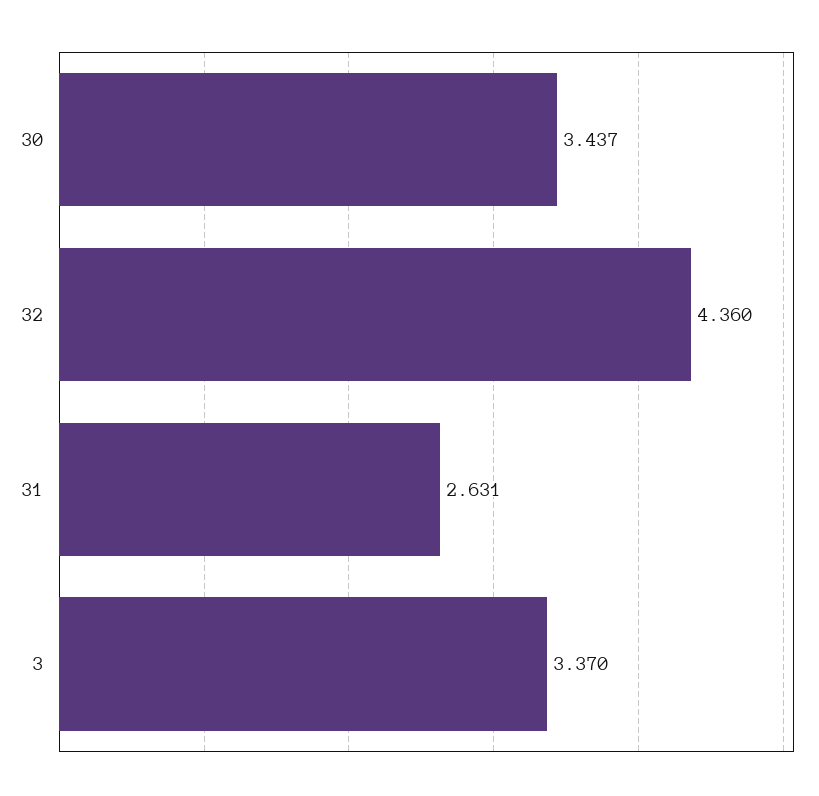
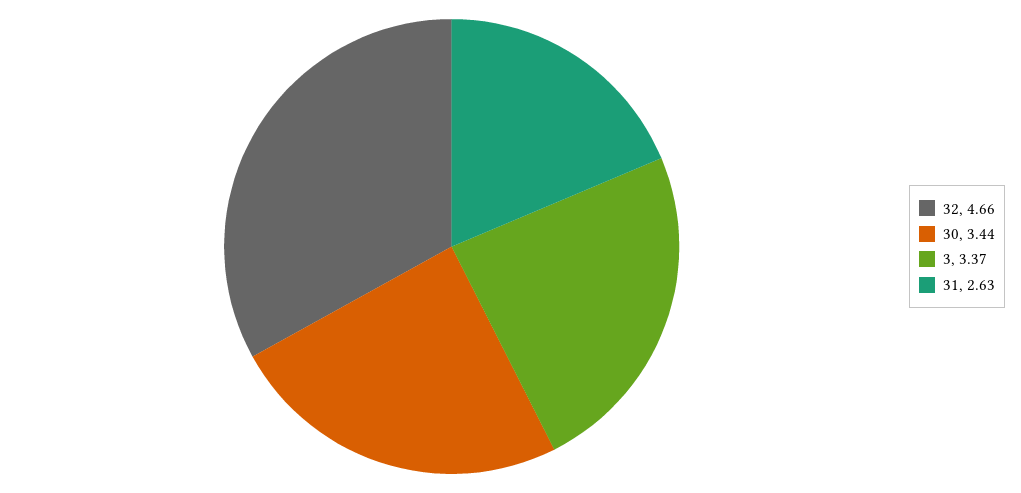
32: 4.36 -> 4.66

